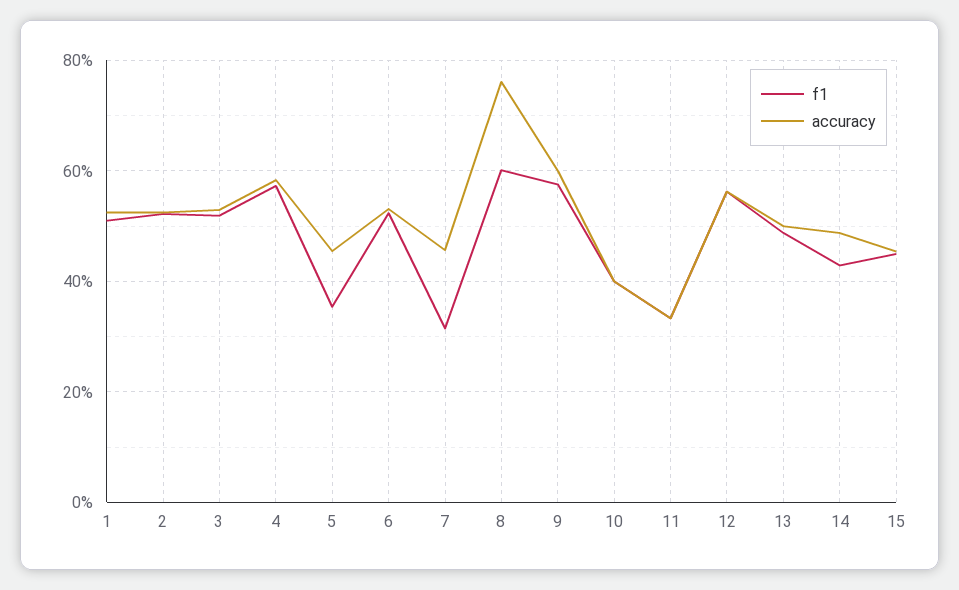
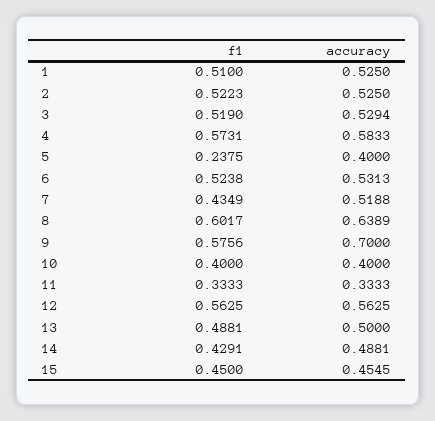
f1, 5: 0.36 -> 0.2375
accuracy, 5: 0.46 -> 0.4
f1, 7: 0.32 -> 0.4349
accuracy, 7: 0.46 -> 0.5188
accuracy, 8: 0.76 -> 0.6389
accuracy, 9: 0.6 -> 0.7

